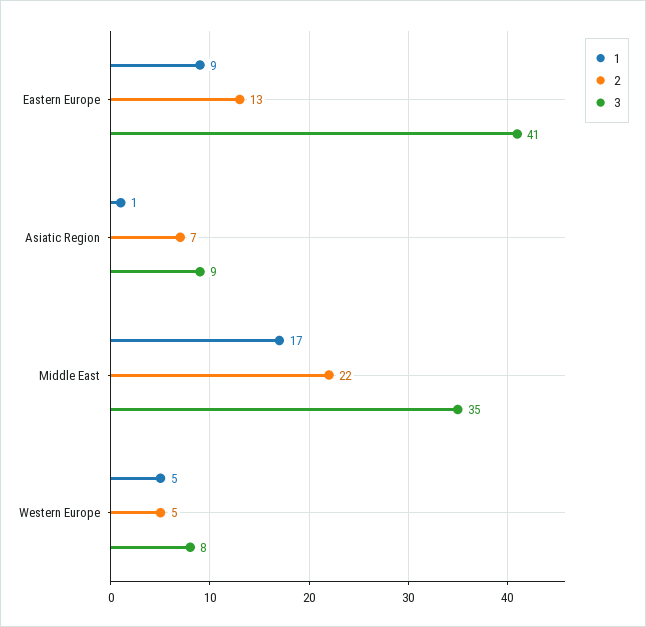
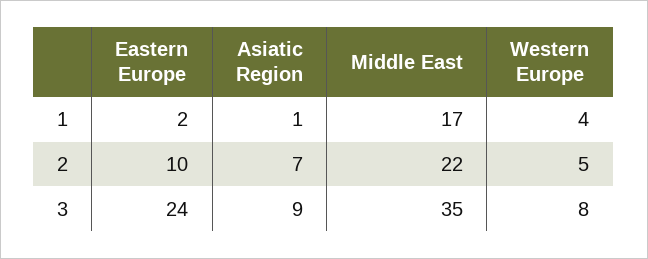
1, Eastern Europe: 9 -> 2
2, Eastern Europe: 13 -> 10
3, Eastern Europe: 41 -> 24
1, Western Europe: 5 -> 4

